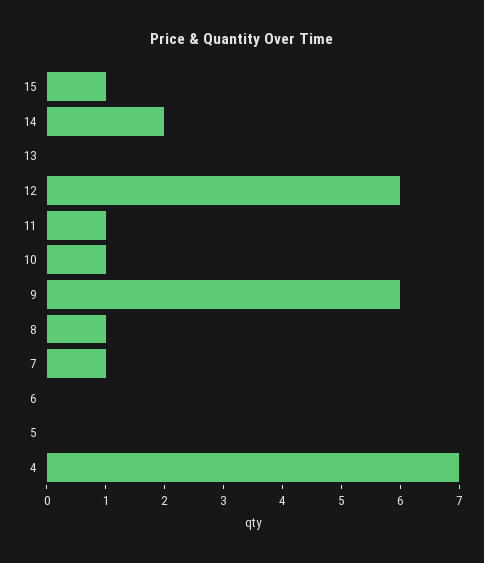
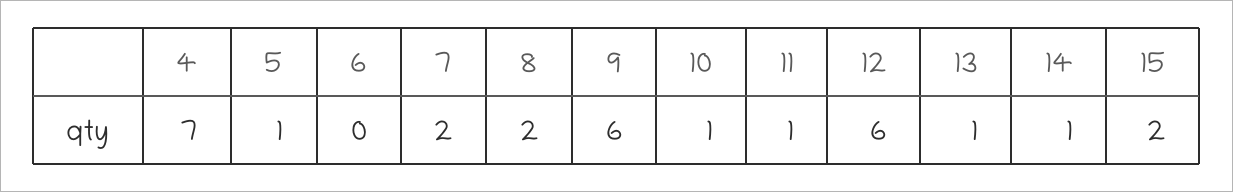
15: 1 -> 2
14: 2 -> 1
13: 0 -> 1
8: 1 -> 2
7: 1 -> 2
5: 0 -> 1

